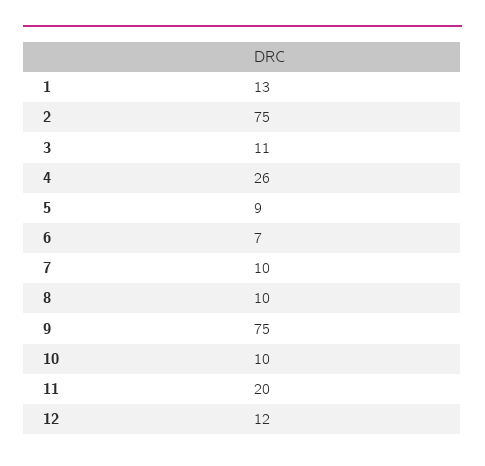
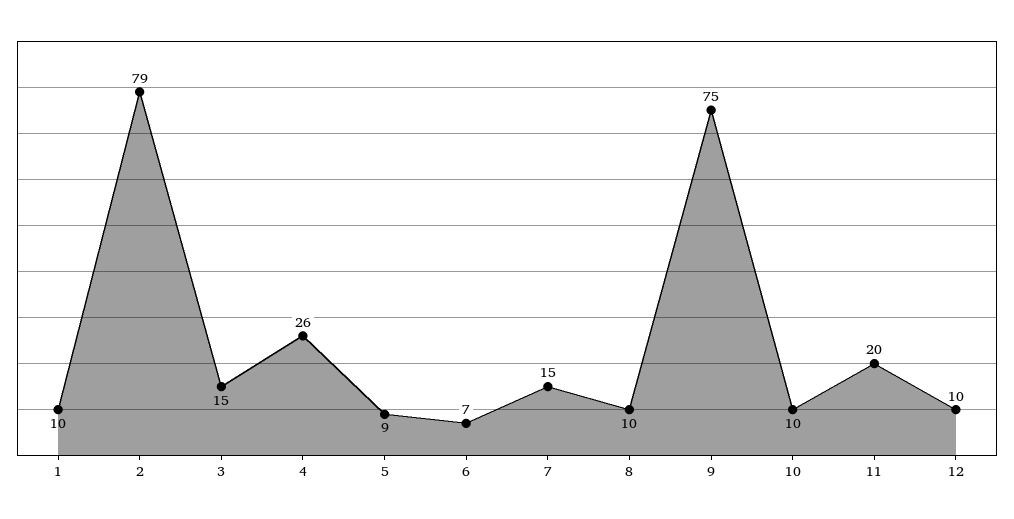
1: 13 -> 10
2: 75 -> 79
3: 11 -> 15
7: 10 -> 15
12: 12 -> 10

